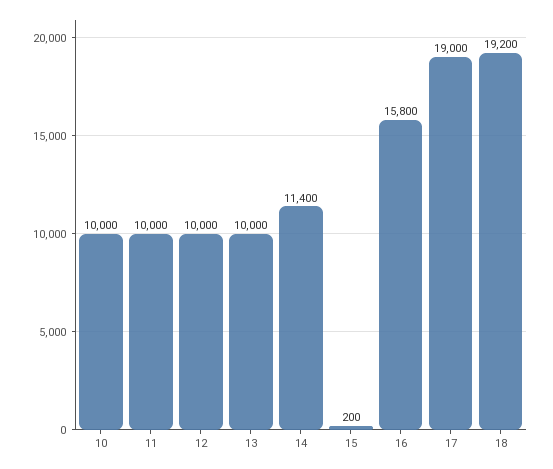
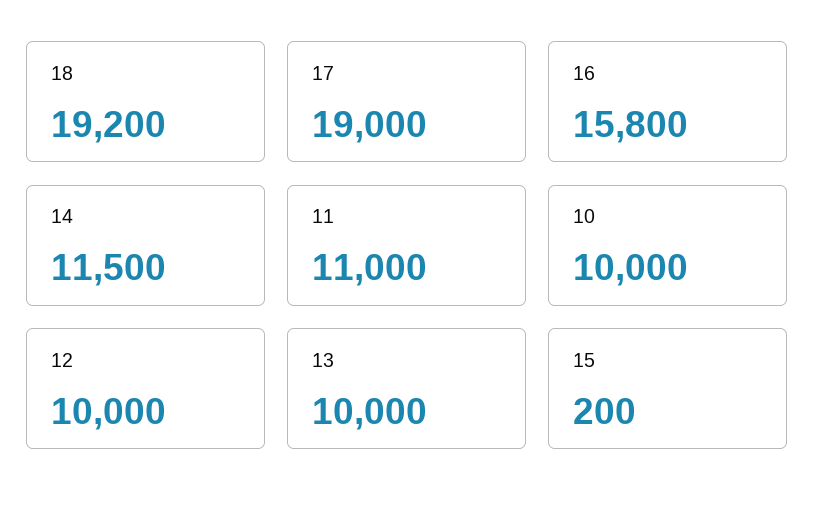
11: 10000 -> 11000
14: 11400 -> 11500

